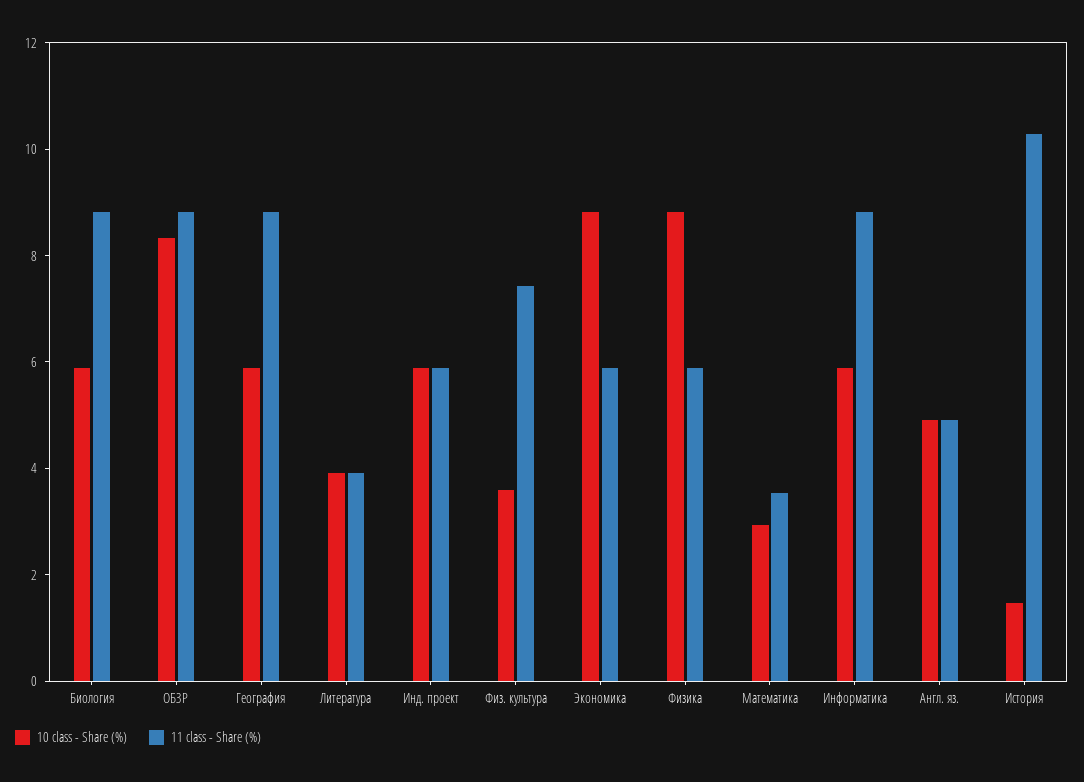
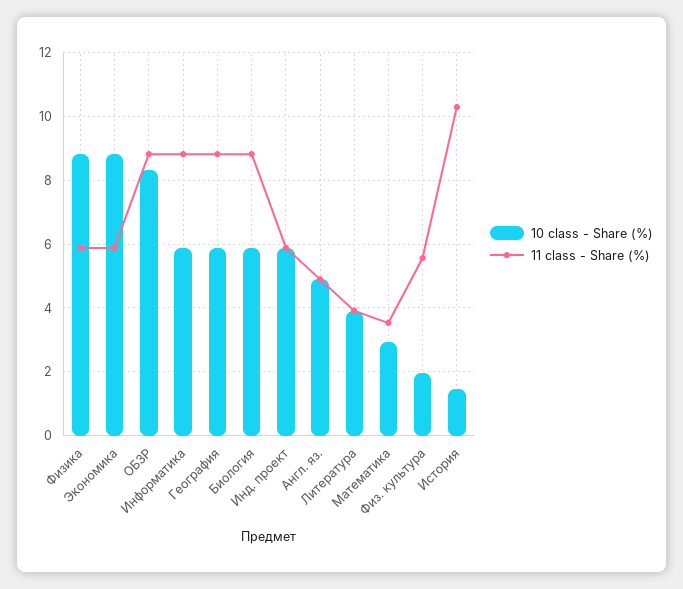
10 class - Share (%), Физ. культура: 3.5 -> 2
11 class - Share (%), Физ. культура: 7.5 -> 5.6

